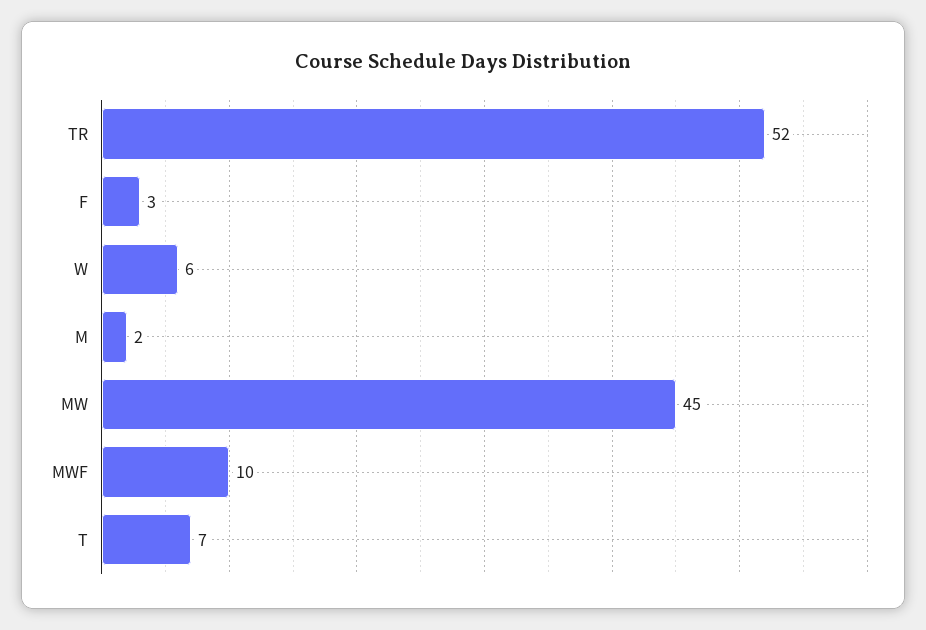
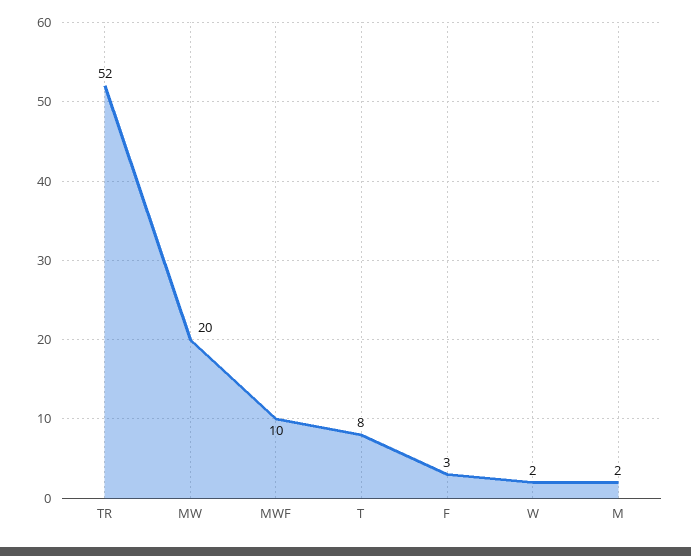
W: 6 -> 2
MW: 45 -> 20
T: 7 -> 8

